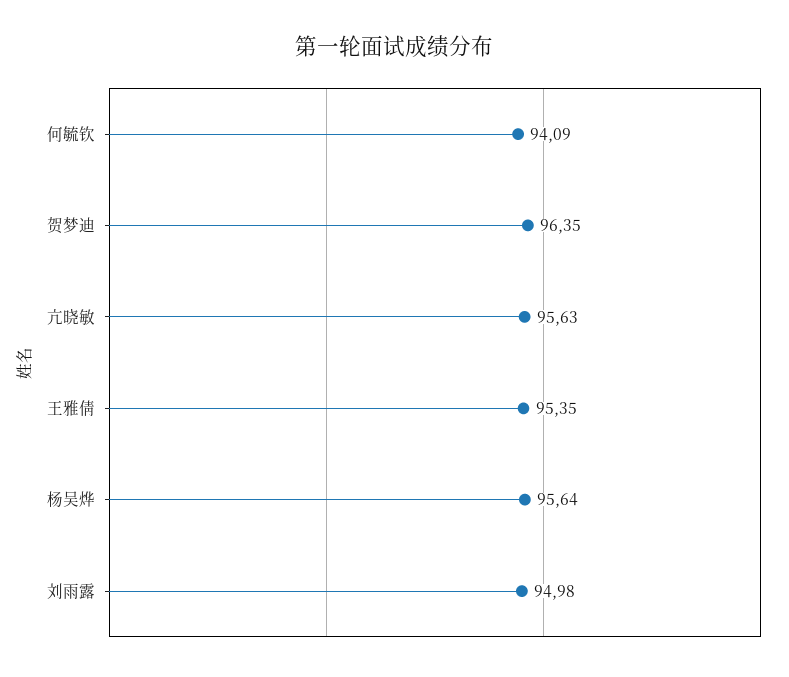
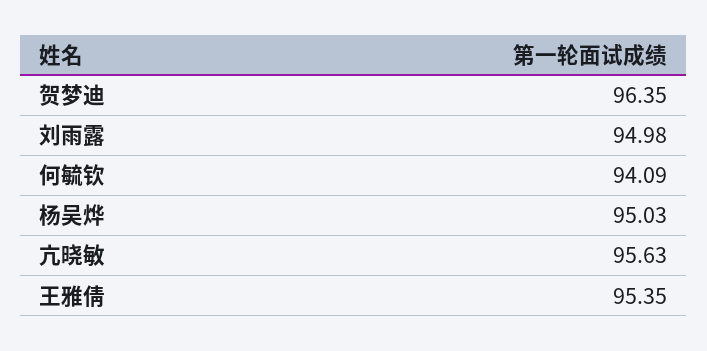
杨吴烨: 95.64 -> 95.03

